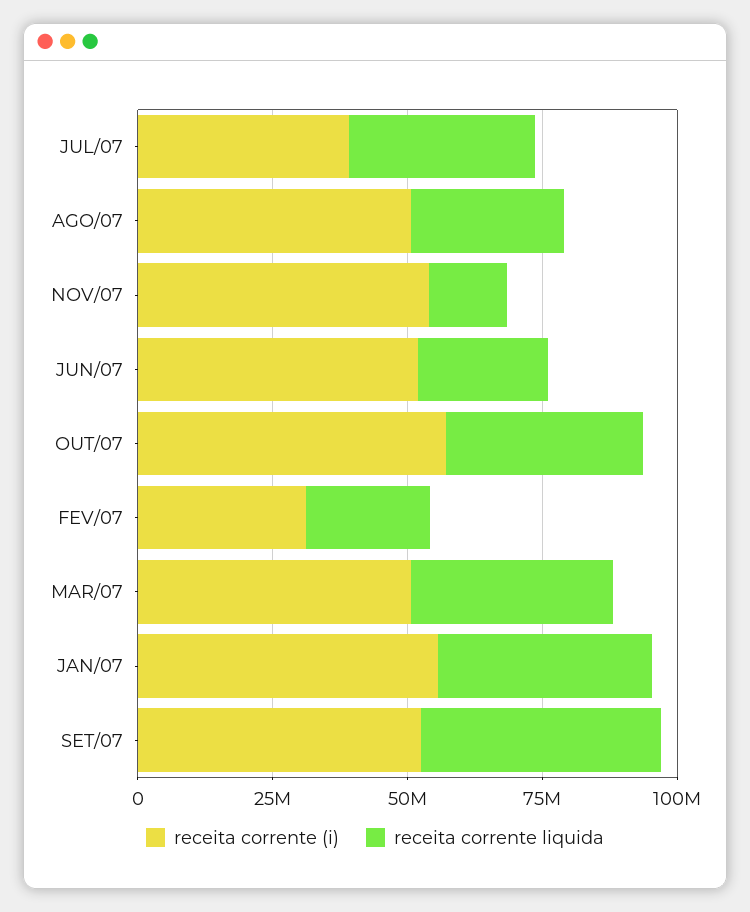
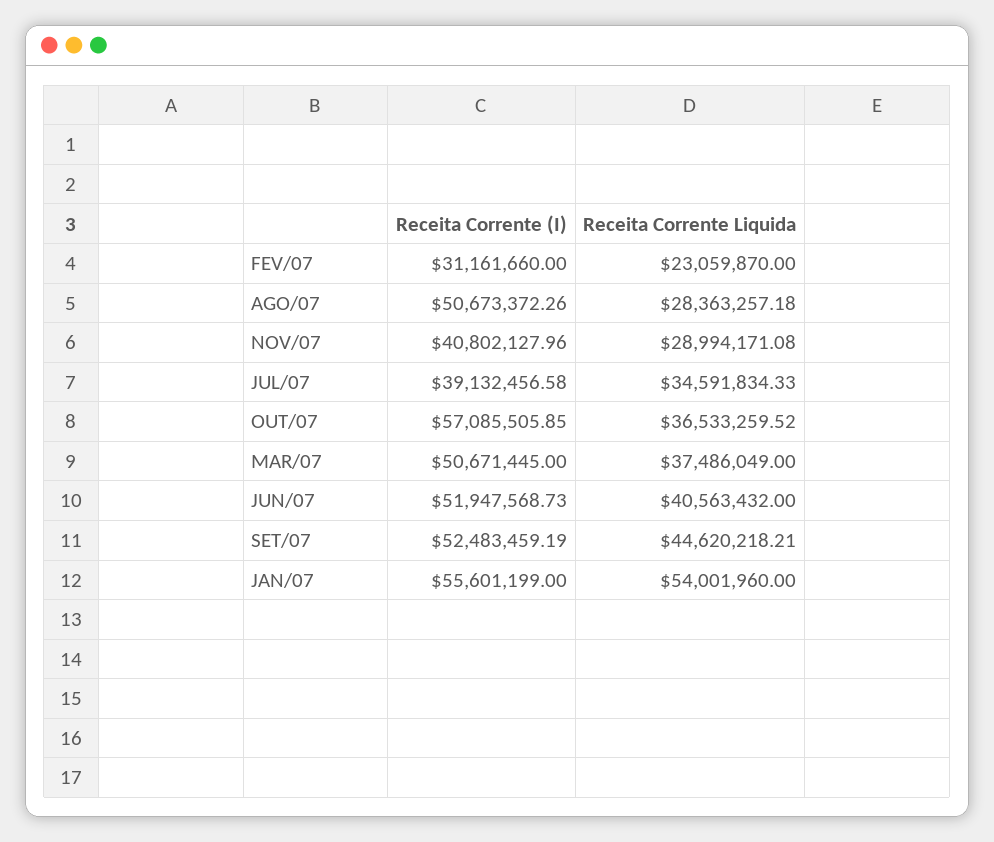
receita corrente (i), NOV/07: 55000000 -> 40802127.96
receita corrente liquida, NOV/07: 15000000 -> 28994171.08
receita corrente liquida, JUN/07: 25000000 -> 40563432
receita corrente liquida, JAN/07: 40000000 -> 54001960

